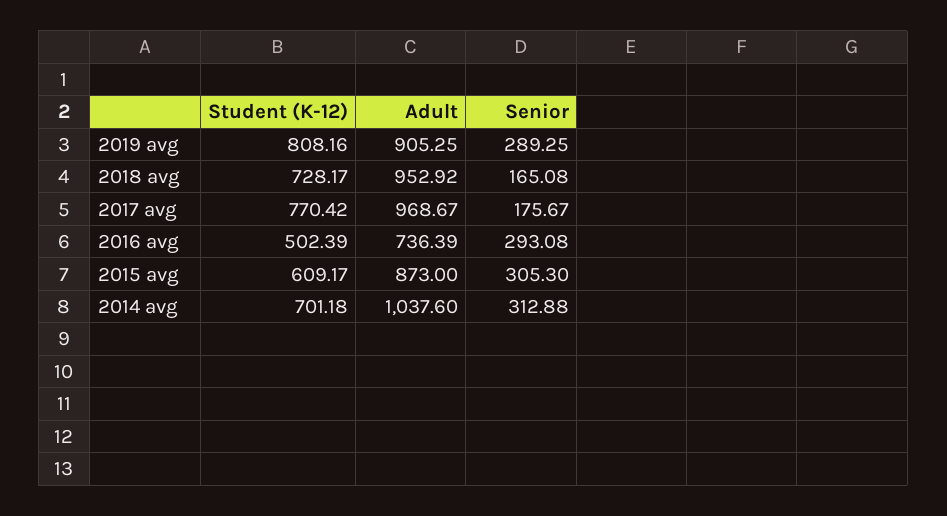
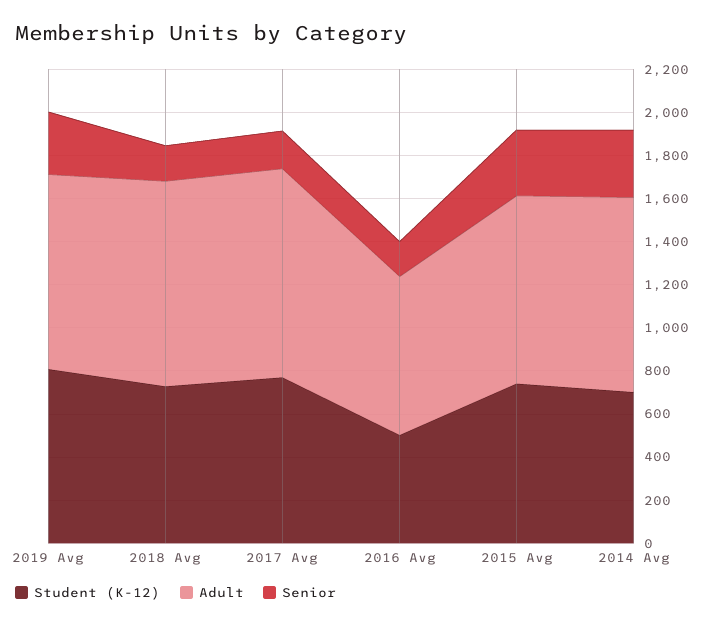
Senior, 2016 avg: 293.08 -> 150
Student (K-12), 2015 avg: 609.17 -> 750
Adult, 2014 avg: 1037.6 -> 900

